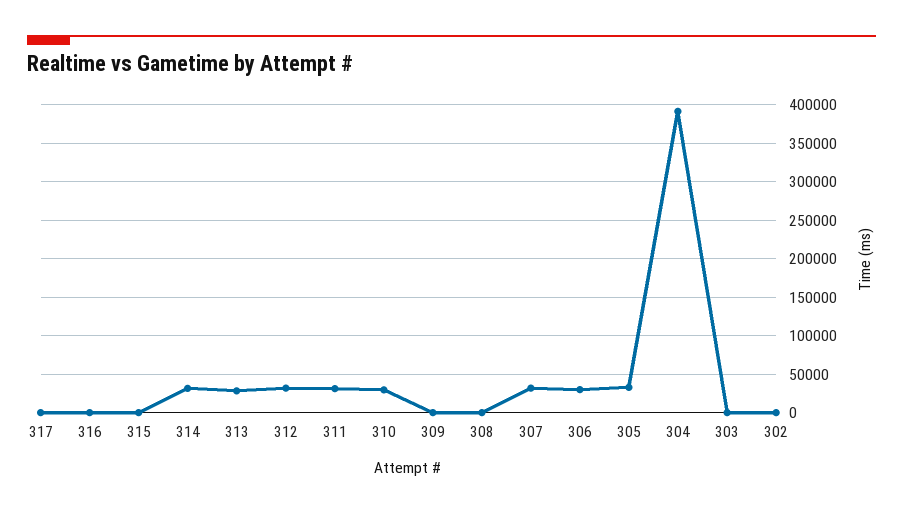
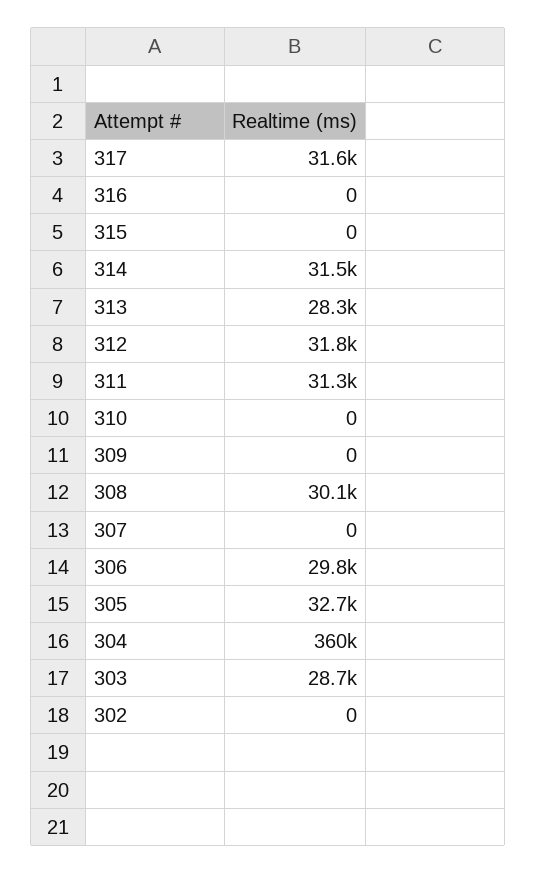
317: 0 -> 31600
310: 30000 -> 0
308: 0 -> 30100
307: 30000 -> 0
304: 390000 -> 360000
303: 0 -> 28700

